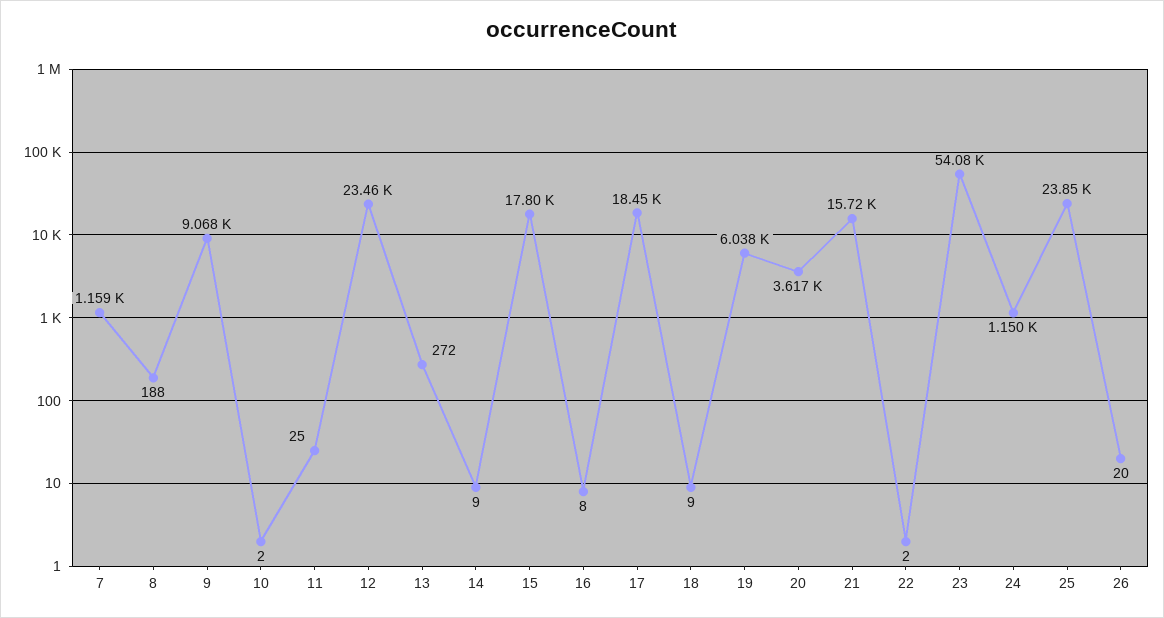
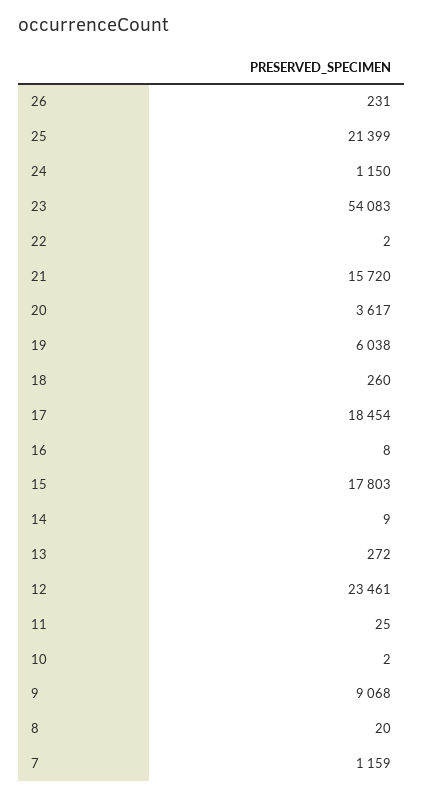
8: 188 -> 20
18: 9 -> 260
25: 23850 -> 21399
26: 20 -> 231

